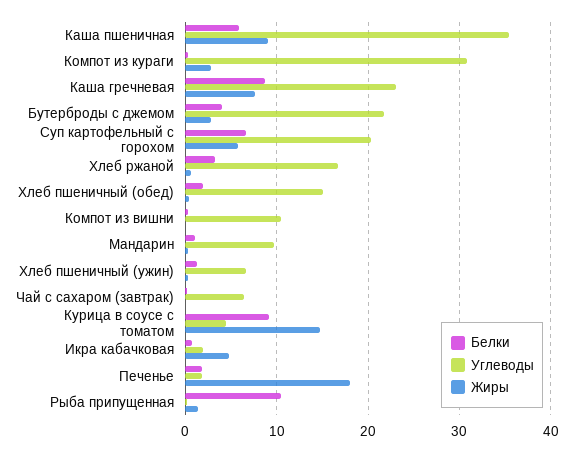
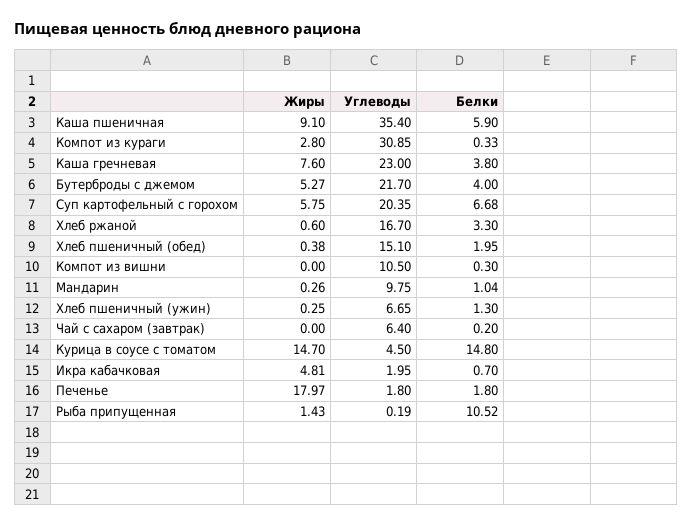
Белки, Каша гречневая: 9 -> 3.8
Жиры, Бутерброды с джемом: 3 -> 5.27
Белки, Курица в соусе с томатом: 9 -> 14.8

